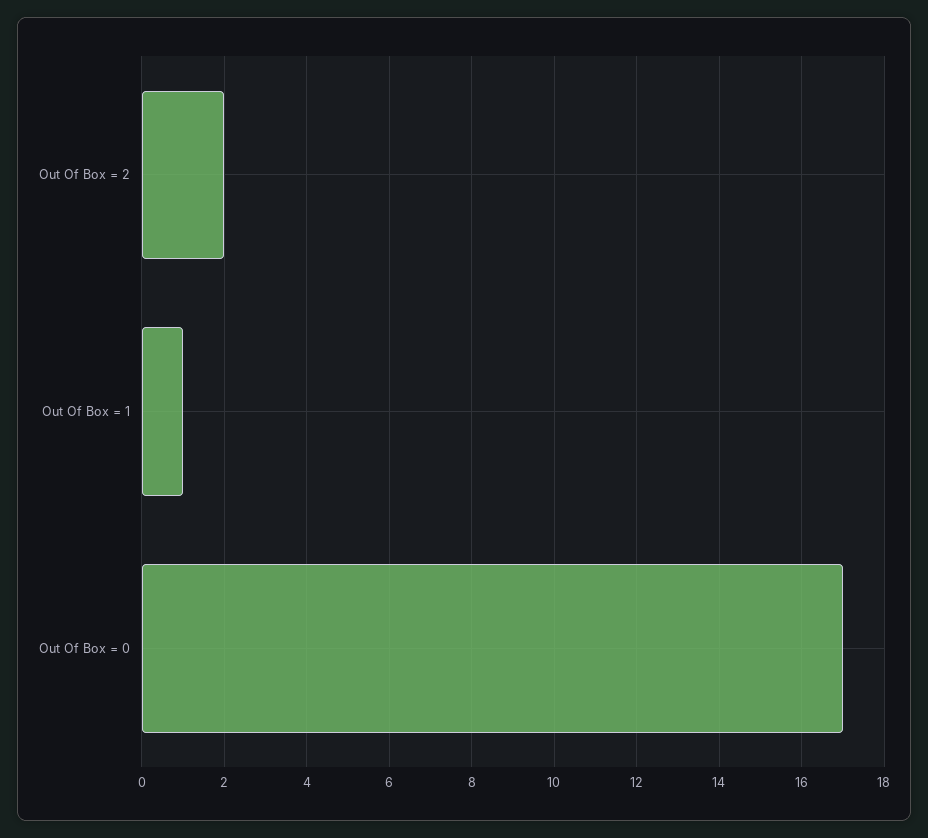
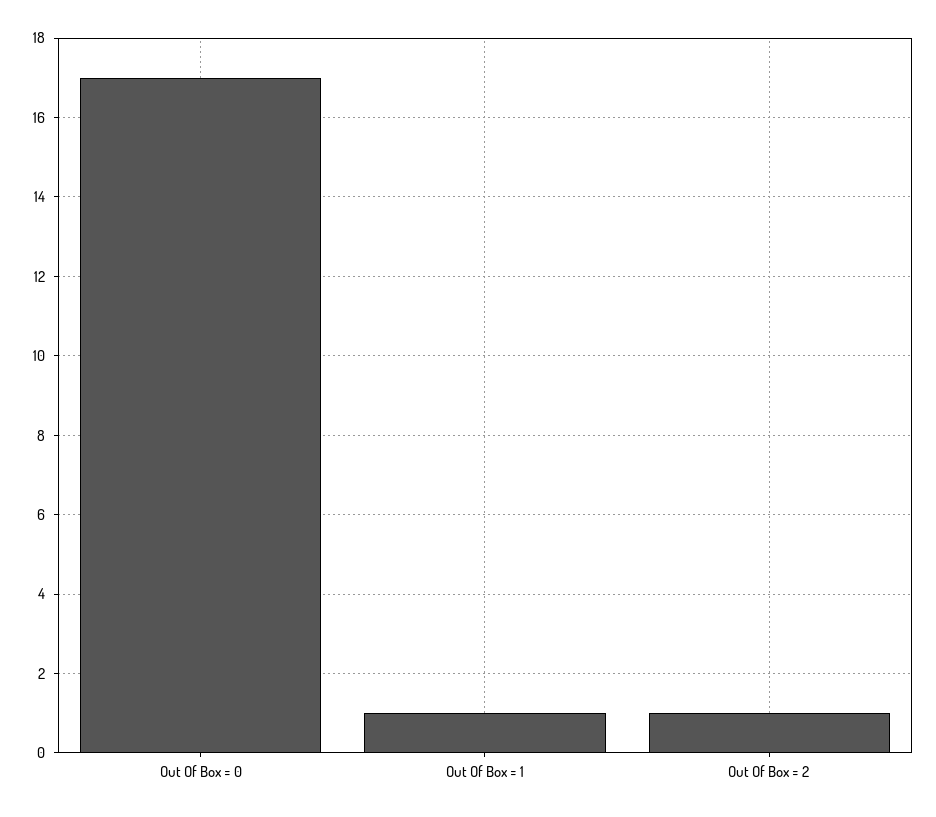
Out Of Box = 2: 2 -> 1

